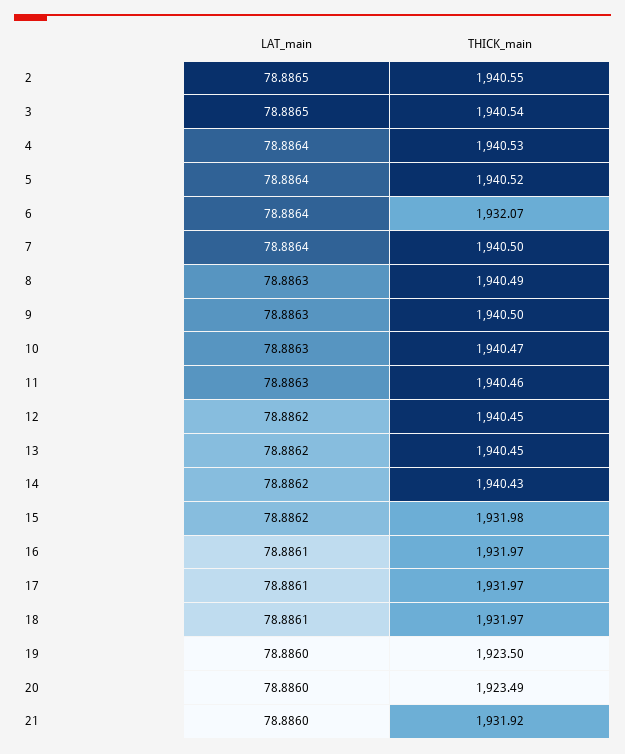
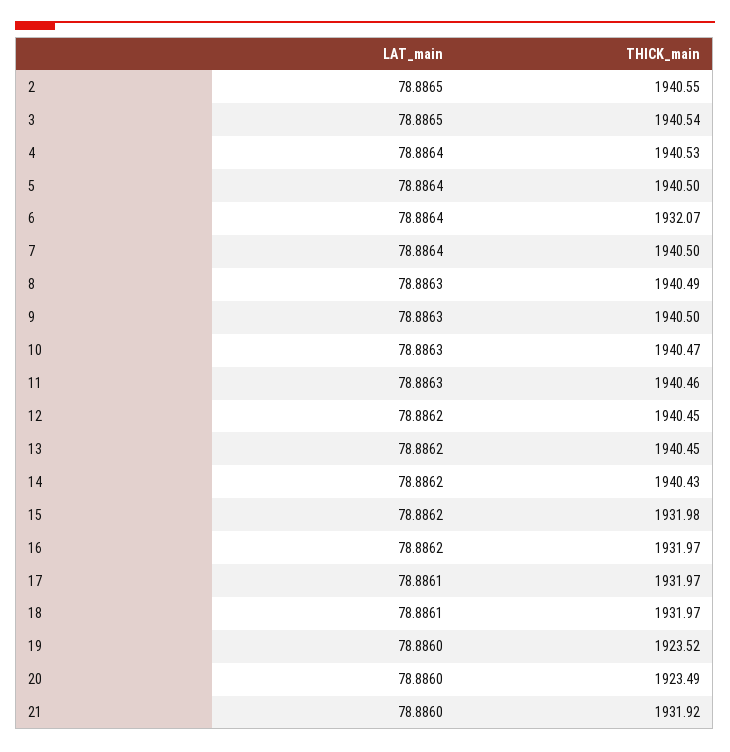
THICK_main, 5: 1940.52 -> 1940.5
LAT_main, 16: 78.8861 -> 78.8862
THICK_main, 19: 1923.5 -> 1923.52

